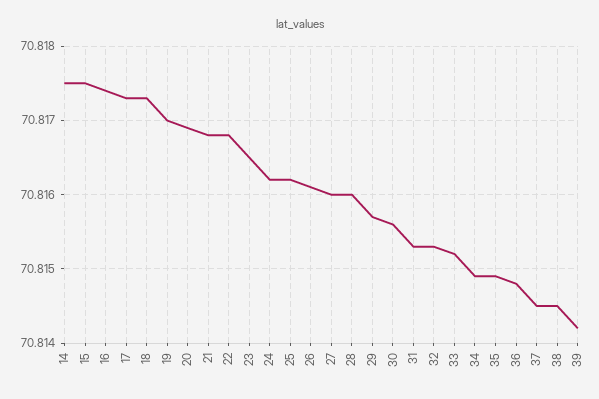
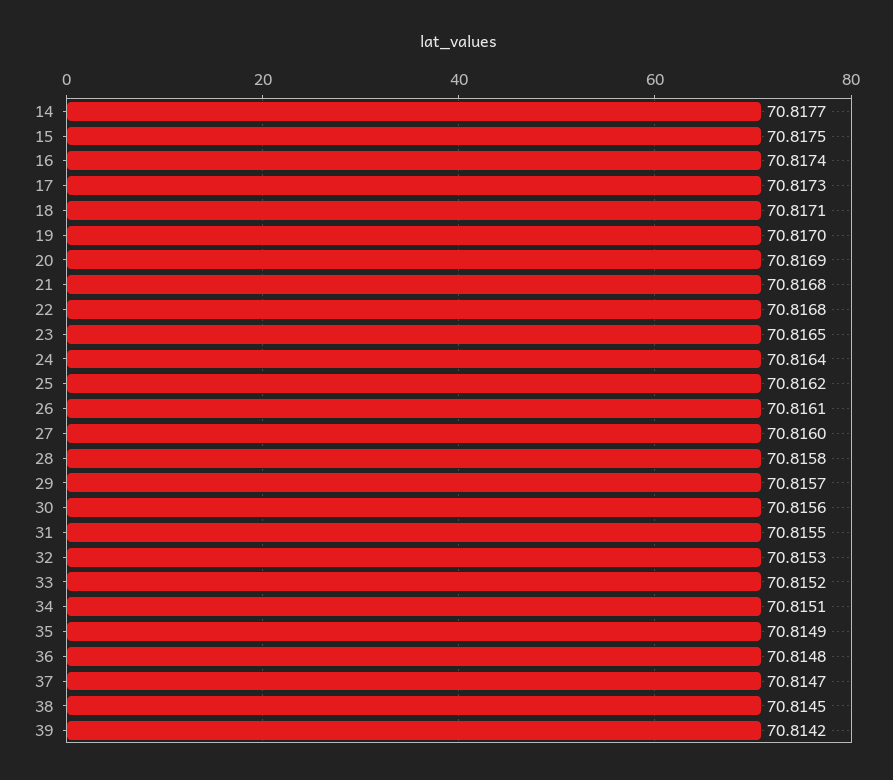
14: 70.8175 -> 70.8177
18: 70.8173 -> 70.8171
24: 70.8162 -> 70.8164
28: 70.816 -> 70.8158
31: 70.8153 -> 70.8155
34: 70.8149 -> 70.8151
37: 70.8145 -> 70.8147

